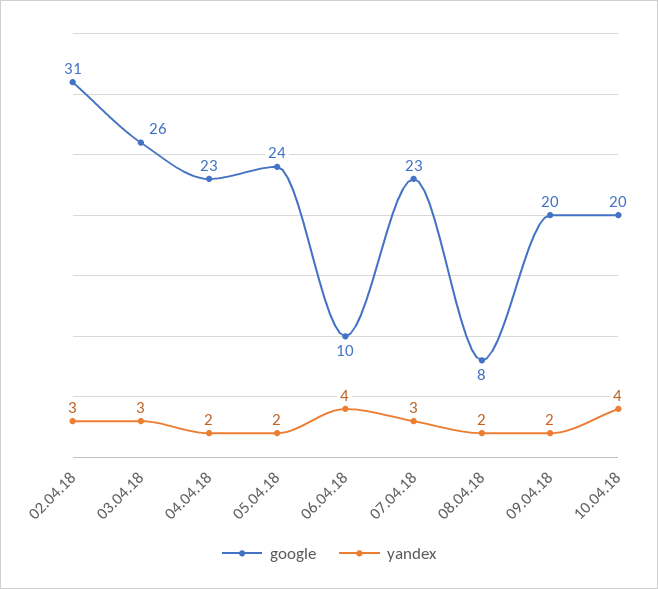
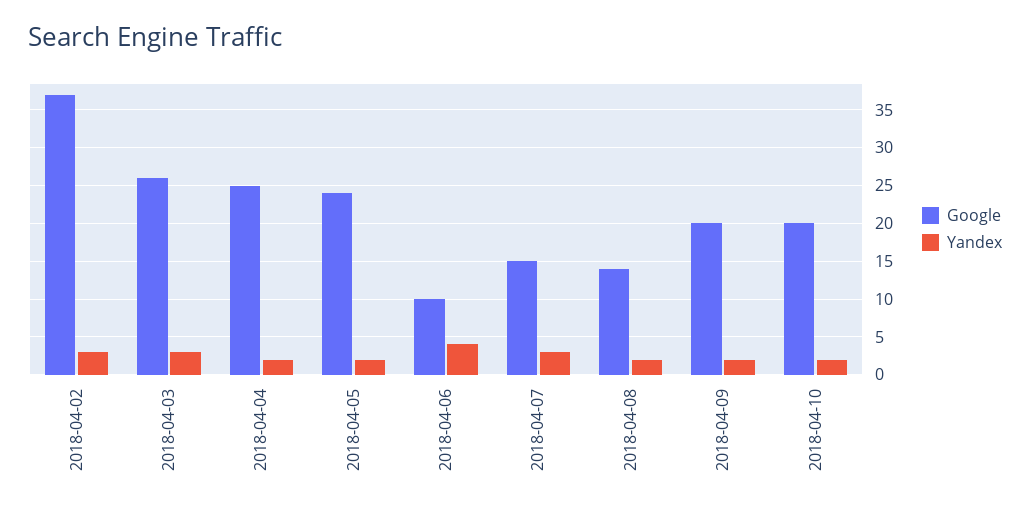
google, 02.04.18: 31 -> 37
google, 04.04.18: 23 -> 25
google, 07.04.18: 23 -> 15
google, 08.04.18: 8 -> 14
yandex, 10.04.18: 4 -> 2

